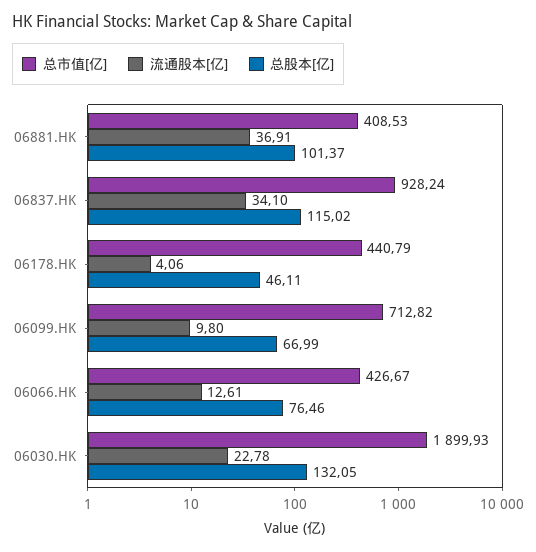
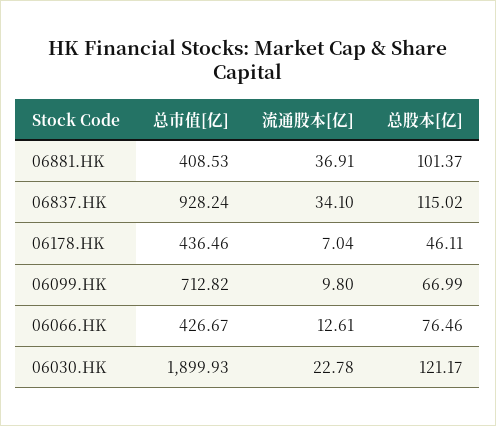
总市值[亿], 06178.HK: 440.79 -> 436.46
流通股本[亿], 06178.HK: 4.06 -> 7.04
总股本[亿], 06030.HK: 132.05 -> 121.17

